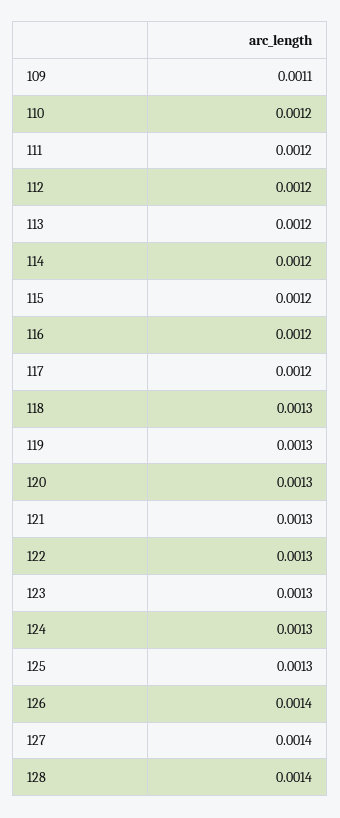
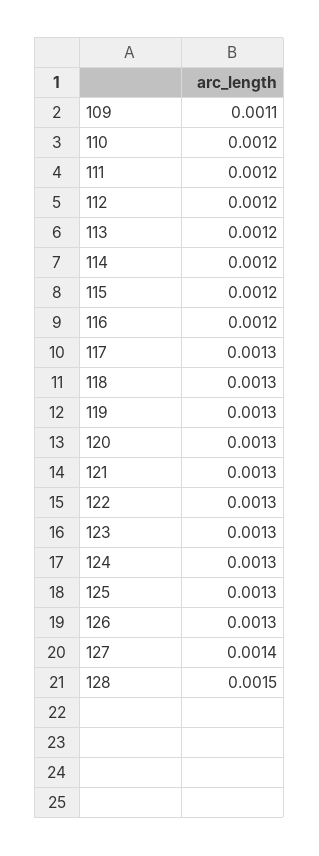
117: 0.0012 -> 0.0013
126: 0.0014 -> 0.0013
128: 0.0014 -> 0.0015

